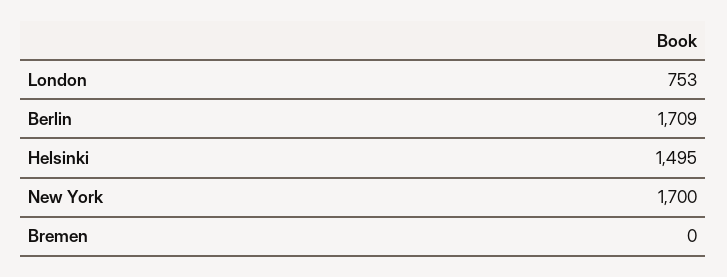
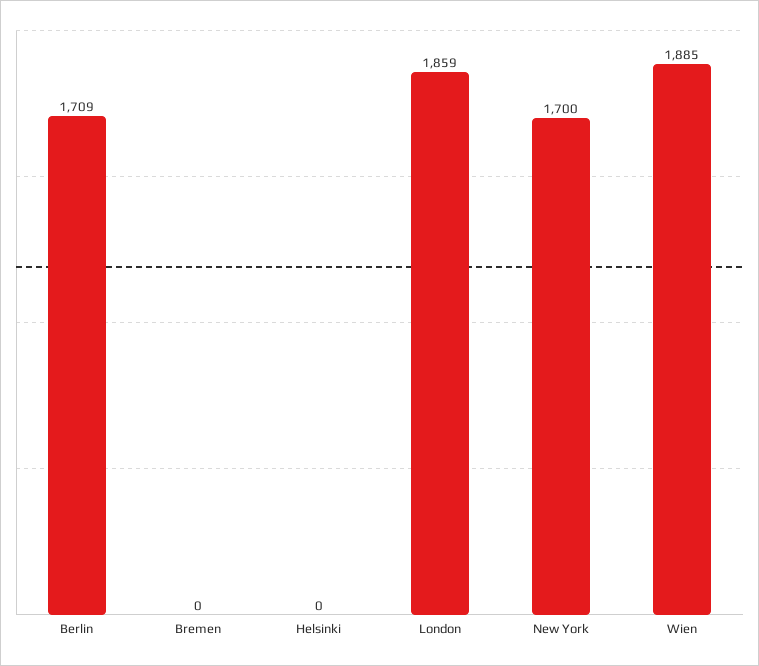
London: 753 -> 1859
Helsinki: 1495 -> 0
Wien: none -> 1885

